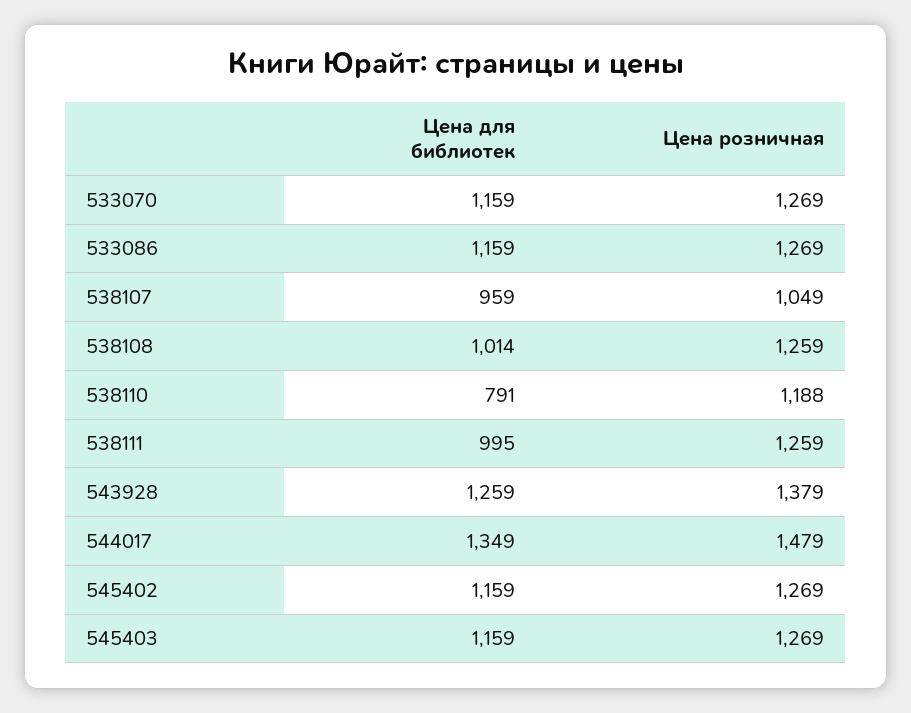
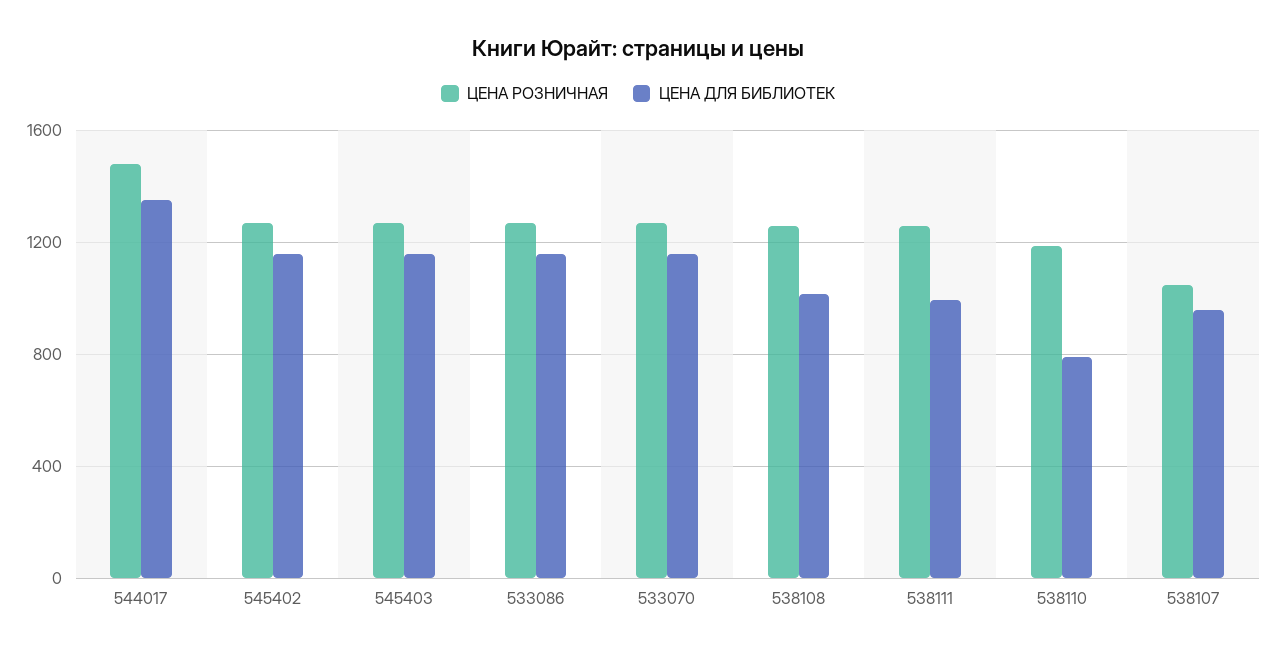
Цена для библиотек, 543928: 1259 -> none
Цена розничная, 543928: 1379 -> none

